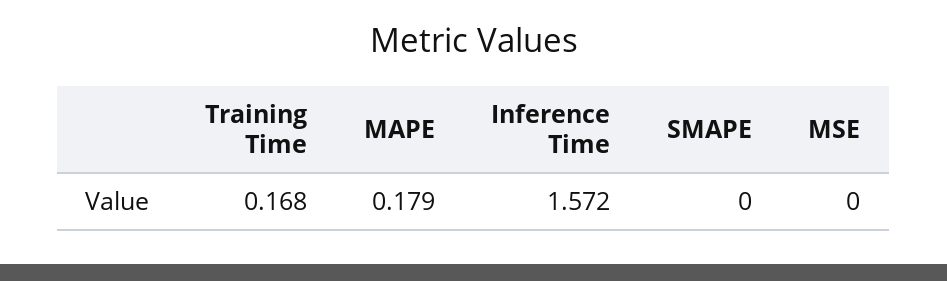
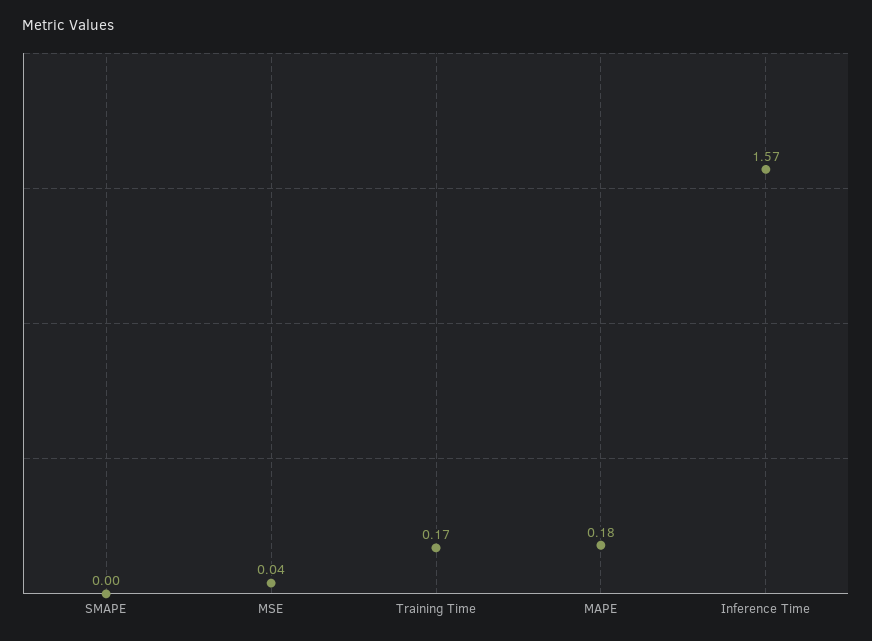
MSE: 0 -> 0.04

